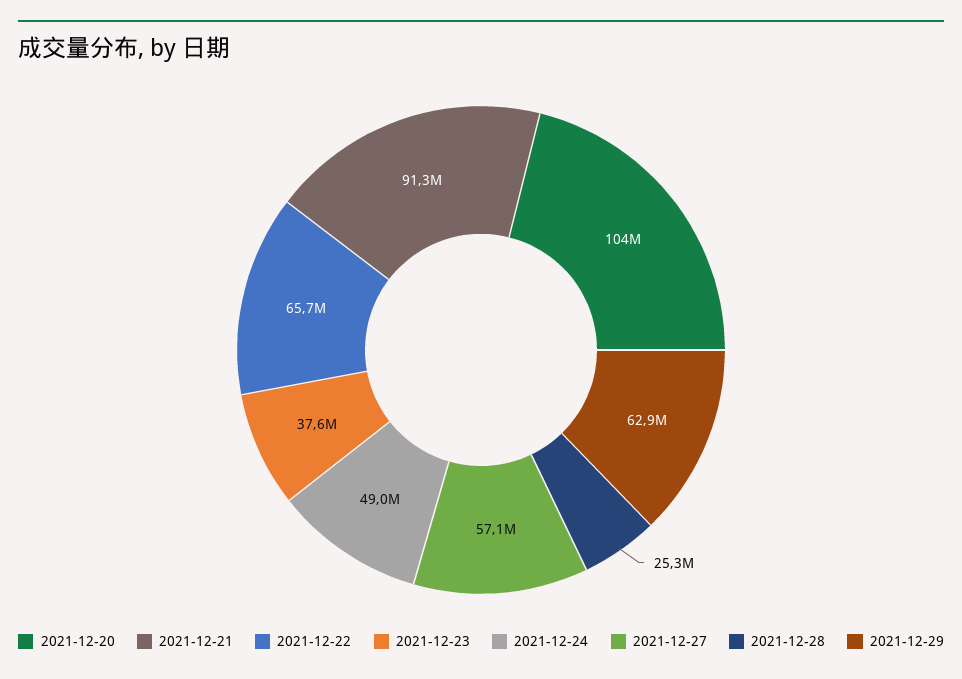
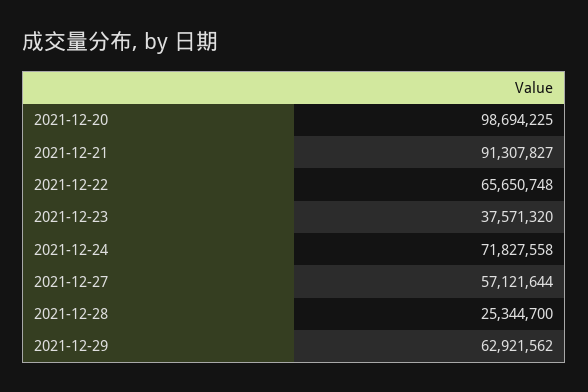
2021-12-20: 104000000 -> 98694225
2021-12-24: 49000000 -> 71827558

